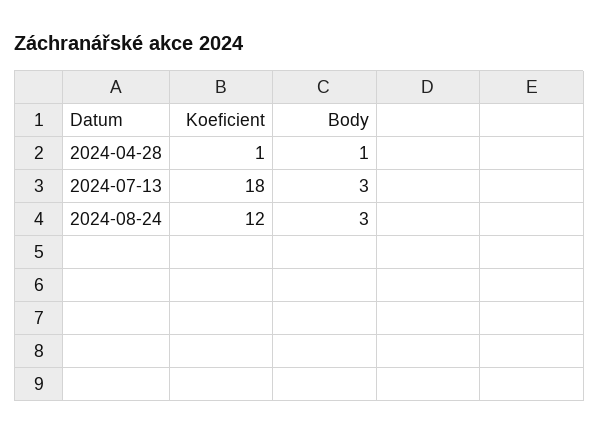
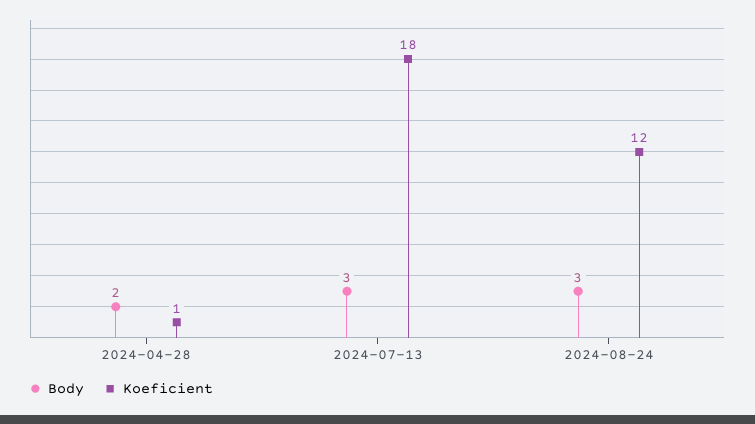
Body, 2024-04-28: 1 -> 2

